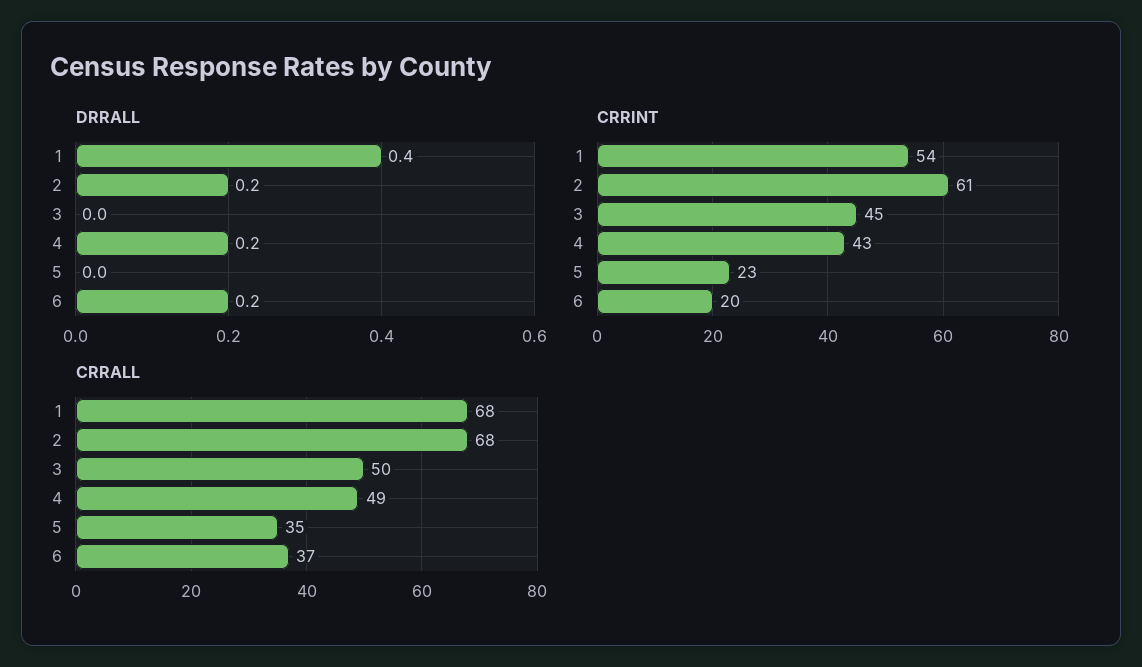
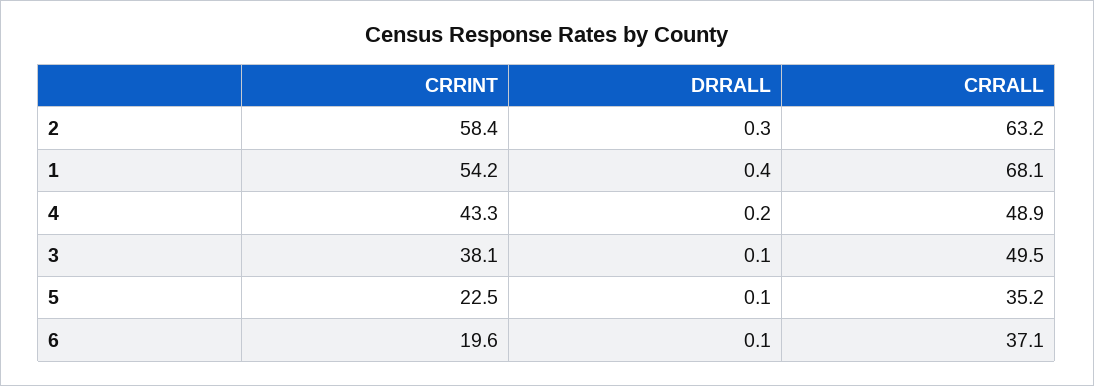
DRRALL, 2: 0.2 -> 0.3
DRRALL, 3: 0 -> 0.1
DRRALL, 5: 0 -> 0.1
DRRALL, 6: 0.2 -> 0.1
CRRINT, 2: 61 -> 58.4
CRRINT, 3: 45 -> 38.1
CRRALL, 2: 68 -> 63.2

